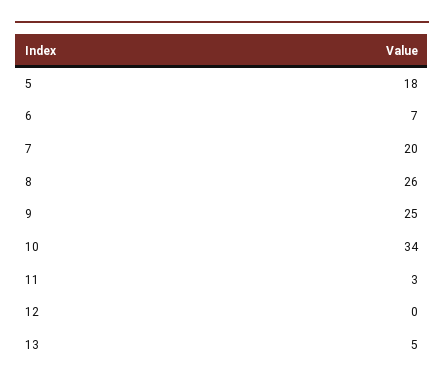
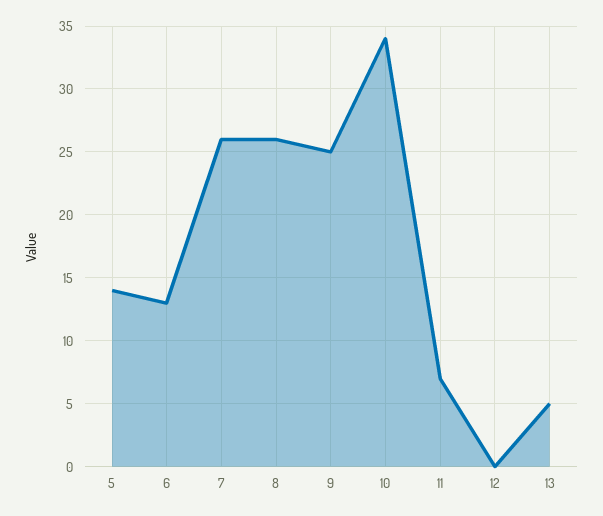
5: 18 -> 14
6: 7 -> 13
7: 20 -> 26
11: 3 -> 7

